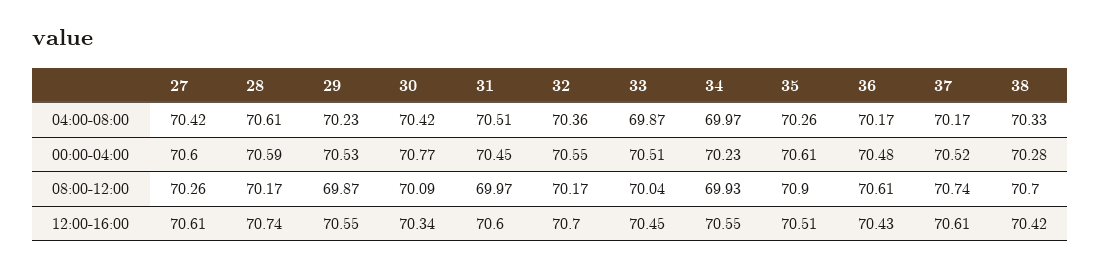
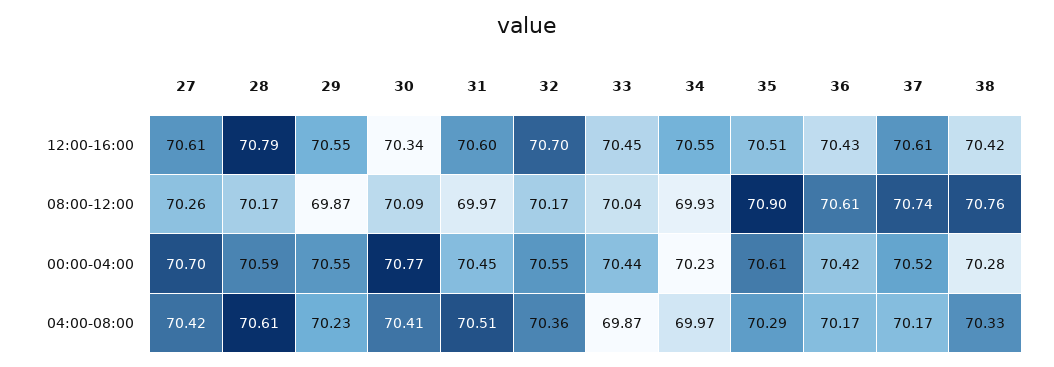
30, 04:00-08:00: 70.42 -> 70.41
35, 04:00-08:00: 70.26 -> 70.29
27, 00:00-04:00: 70.6 -> 70.7
29, 00:00-04:00: 70.53 -> 70.55
33, 00:00-04:00: 70.51 -> 70.44
36, 00:00-04:00: 70.48 -> 70.42
38, 08:00-12:00: 70.7 -> 70.76
28, 12:00-16:00: 70.74 -> 70.79

